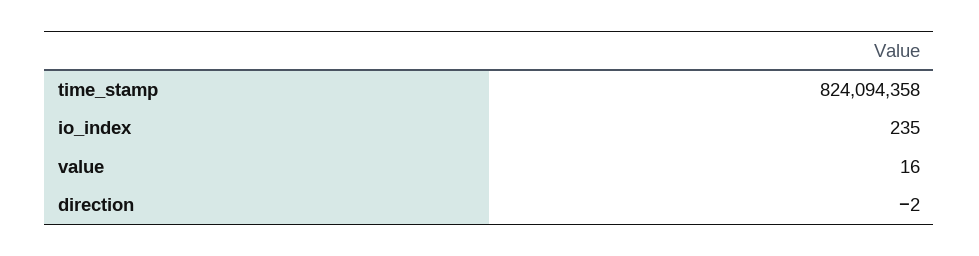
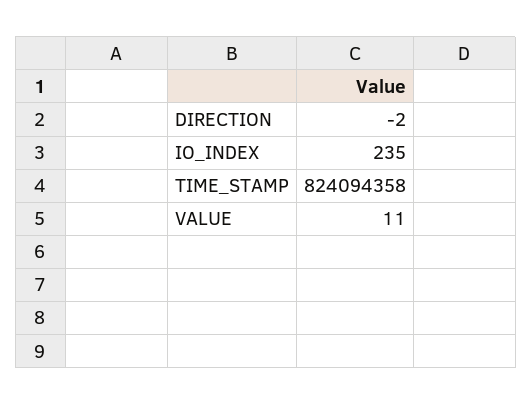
value: 16 -> 11

